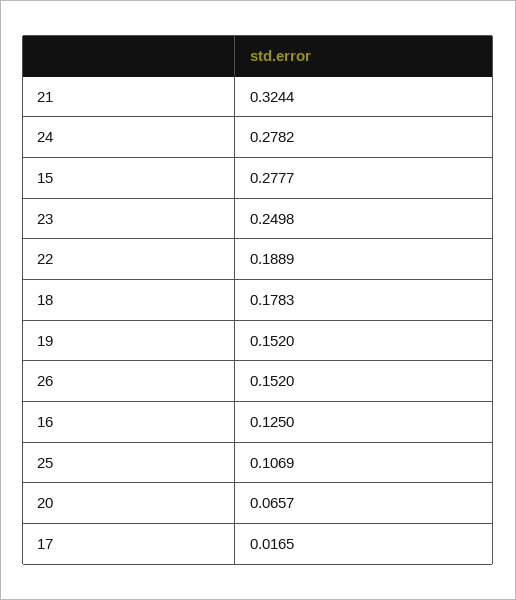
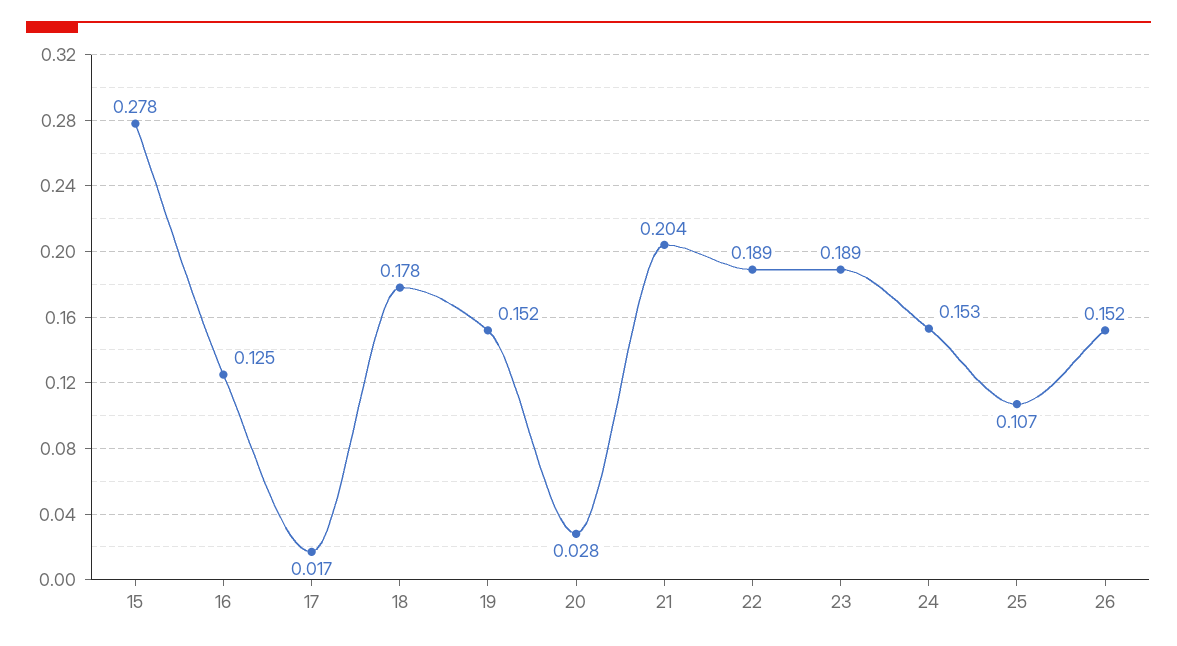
21: 0.3244 -> 0.204
24: 0.2782 -> 0.153
23: 0.2498 -> 0.189
20: 0.0657 -> 0.028

